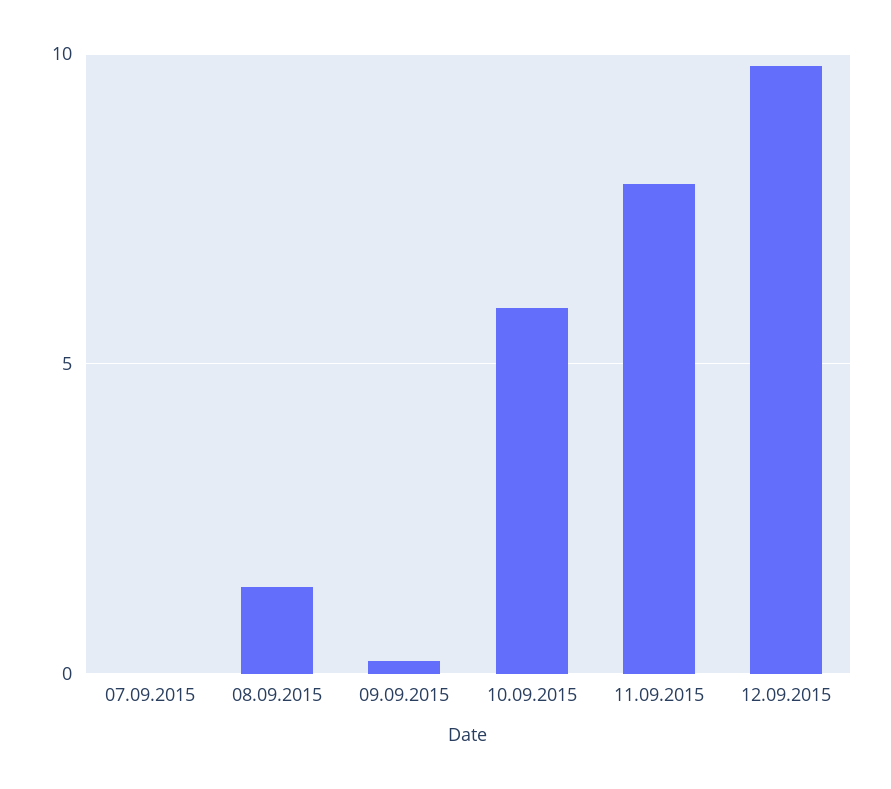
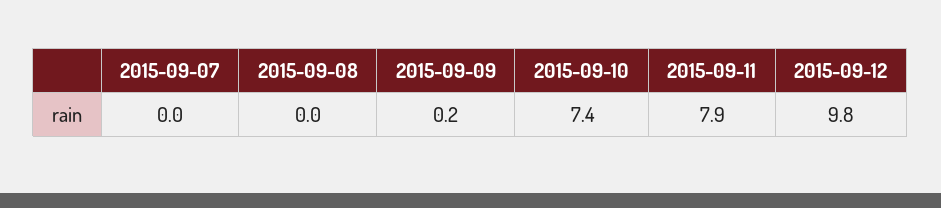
08.09.2015: 1.5 -> 0
10.09.2015: 6 -> 7.4

